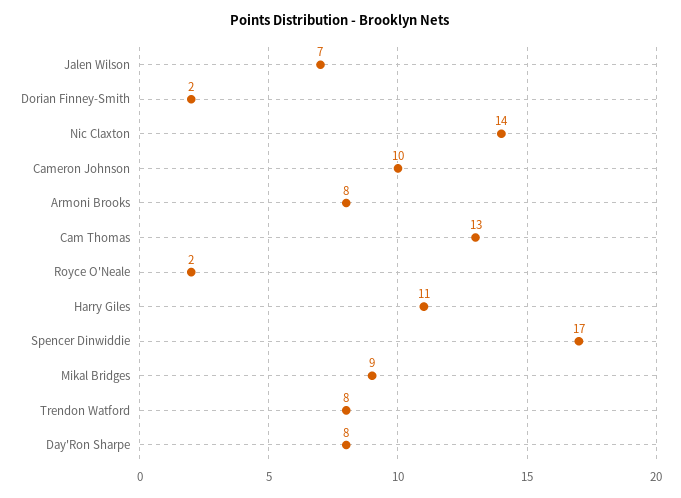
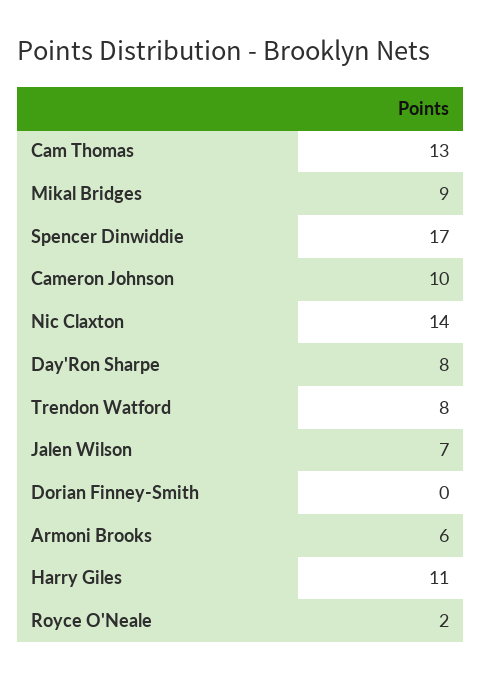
Dorian Finney-Smith: 2 -> 0
Armoni Brooks: 8 -> 6

